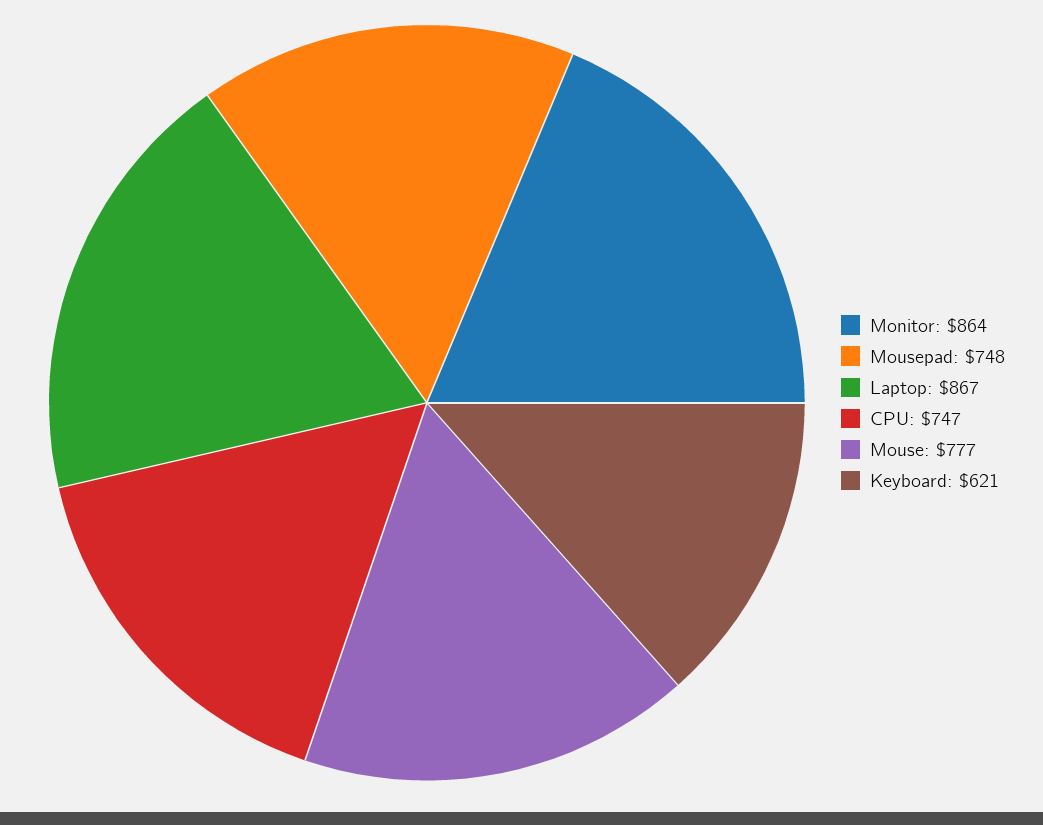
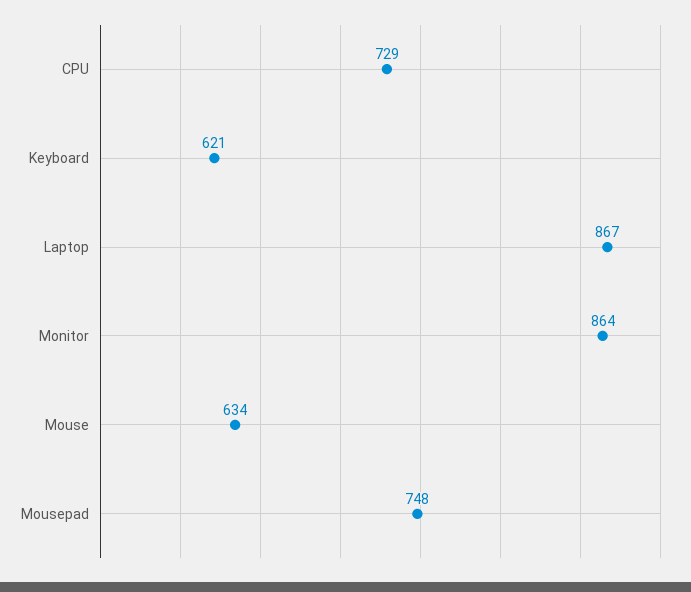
CPU: 747 -> 729
Mouse: 777 -> 634

